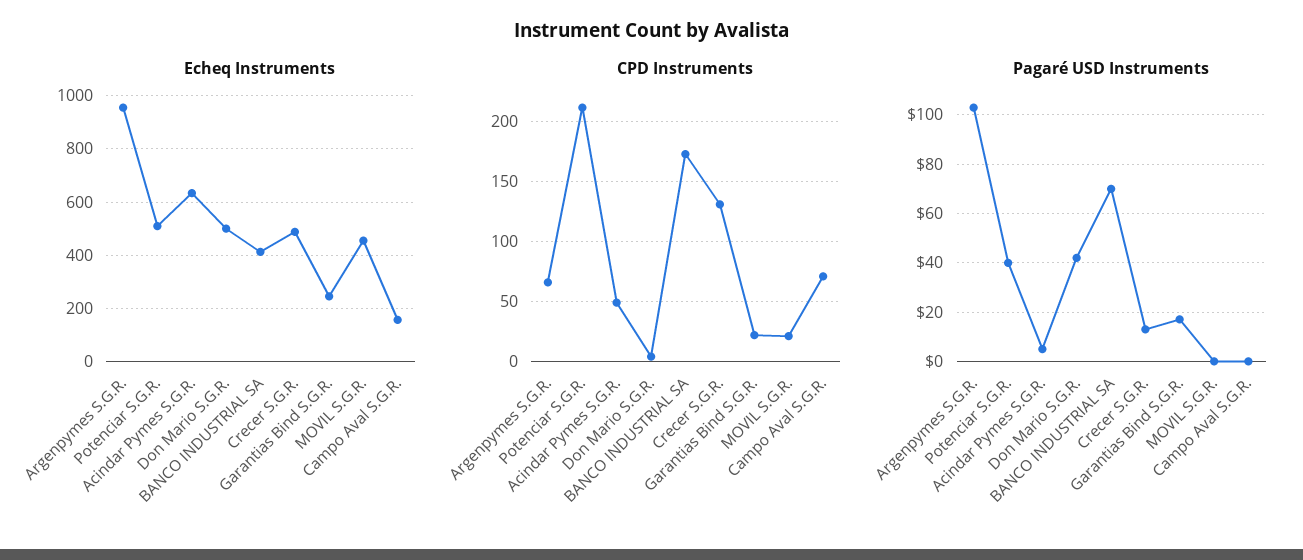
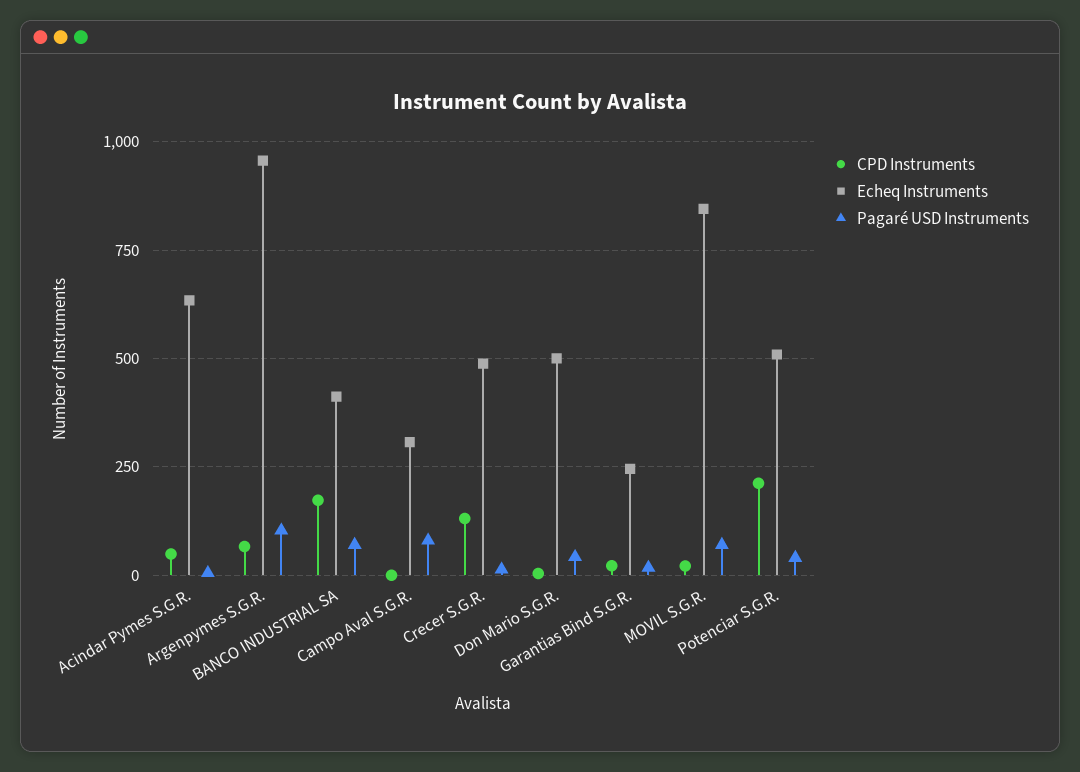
Echeq Instruments, MOVIL S.G.R.: 450 -> 850
Echeq Instruments, Campo Aval S.G.R.: 150 -> 300
CPD Instruments, Campo Aval S.G.R.: 70 -> 0
Pagaré USD Instruments, MOVIL S.G.R.: 0 -> 75
Pagaré USD Instruments, Campo Aval S.G.R.: 0 -> 75

